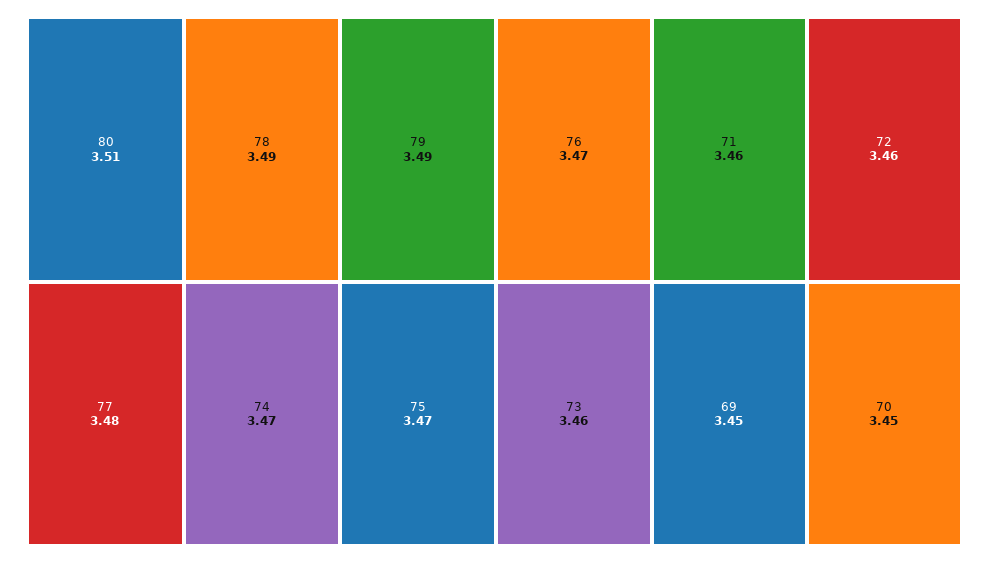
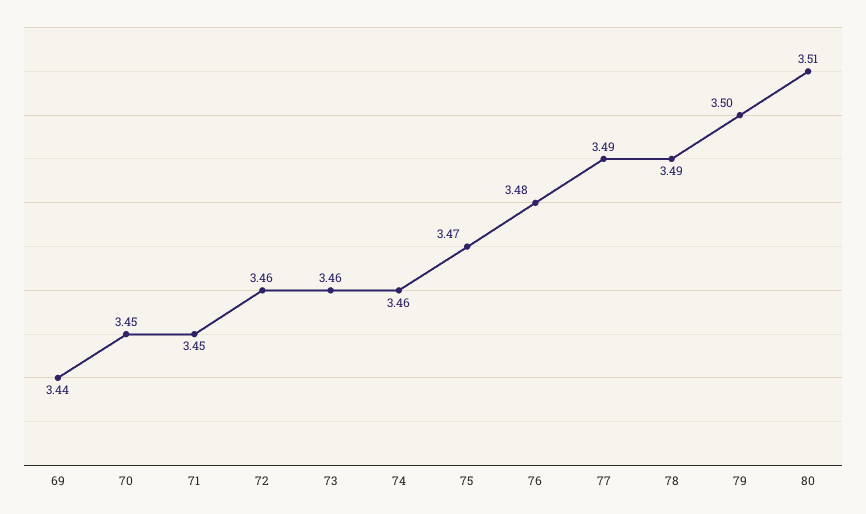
79: 3.49 -> 3.5
77: 3.48 -> 3.49
74: 3.47 -> 3.46
76: 3.47 -> 3.48
71: 3.46 -> 3.45
69: 3.45 -> 3.44

